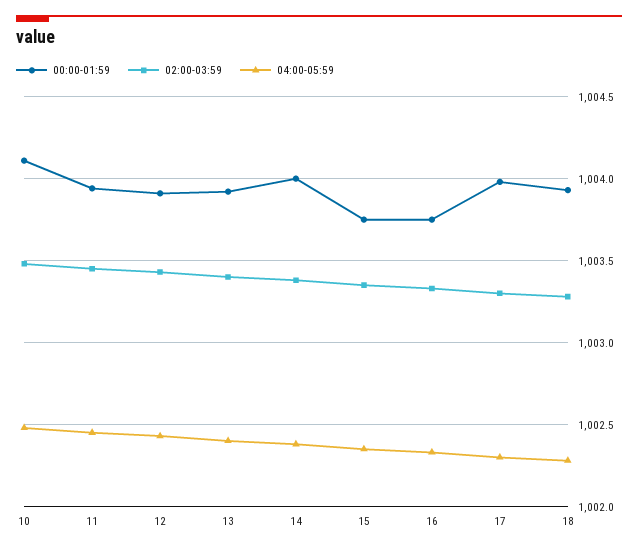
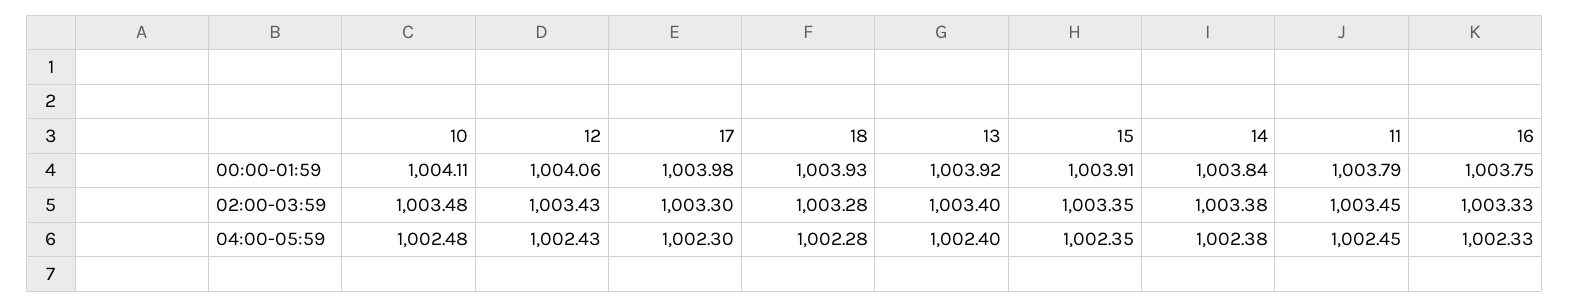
00:00-01:59, 11: 1003.95 -> 1003.79
00:00-01:59, 12: 1003.9 -> 1004.06
00:00-01:59, 14: 1004 -> 1003.84
00:00-01:59, 15: 1003.75 -> 1003.91

